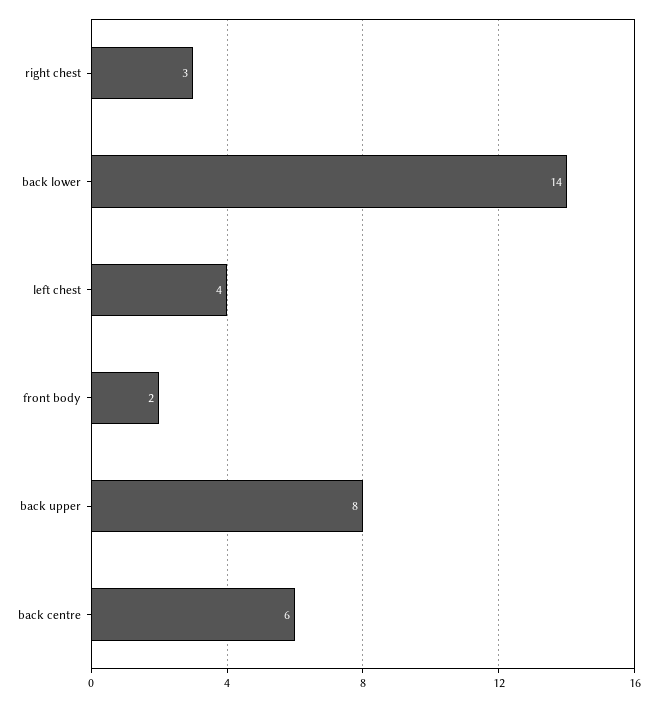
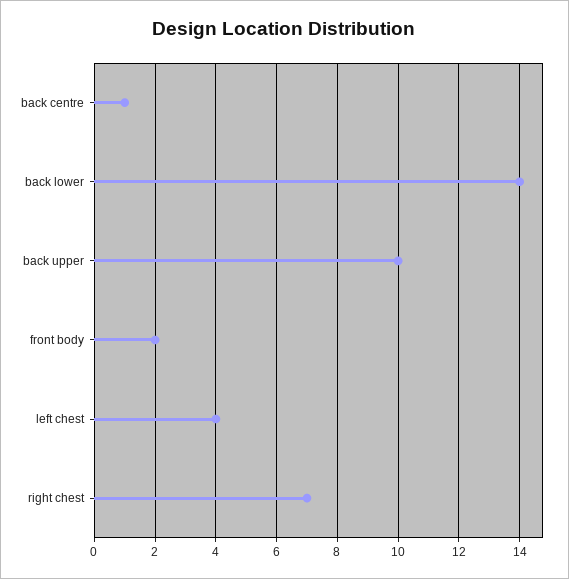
right chest: 3 -> 7
back upper: 8 -> 10
back centre: 6 -> 1

